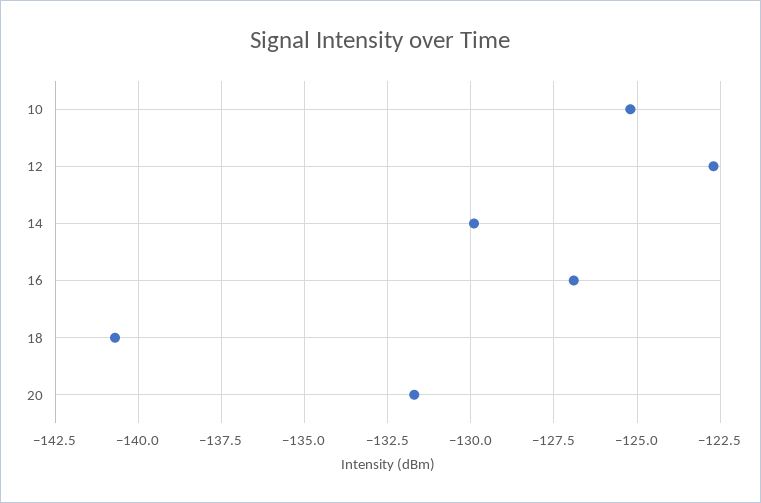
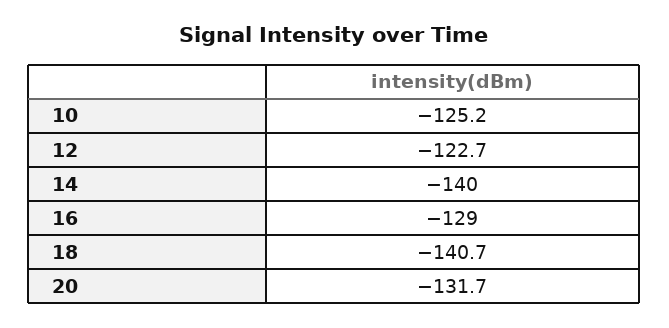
14: -130 -> -140
16: -127 -> -129

